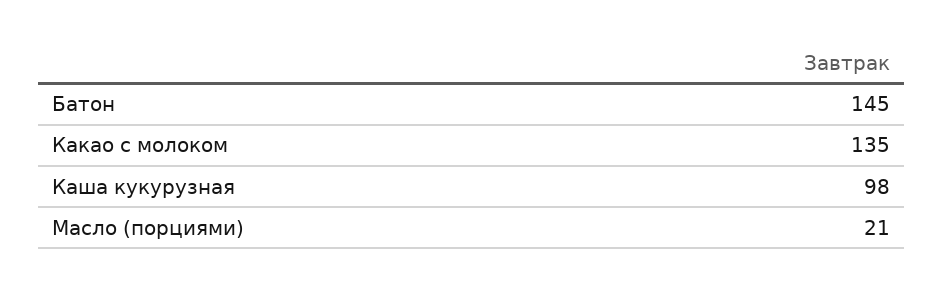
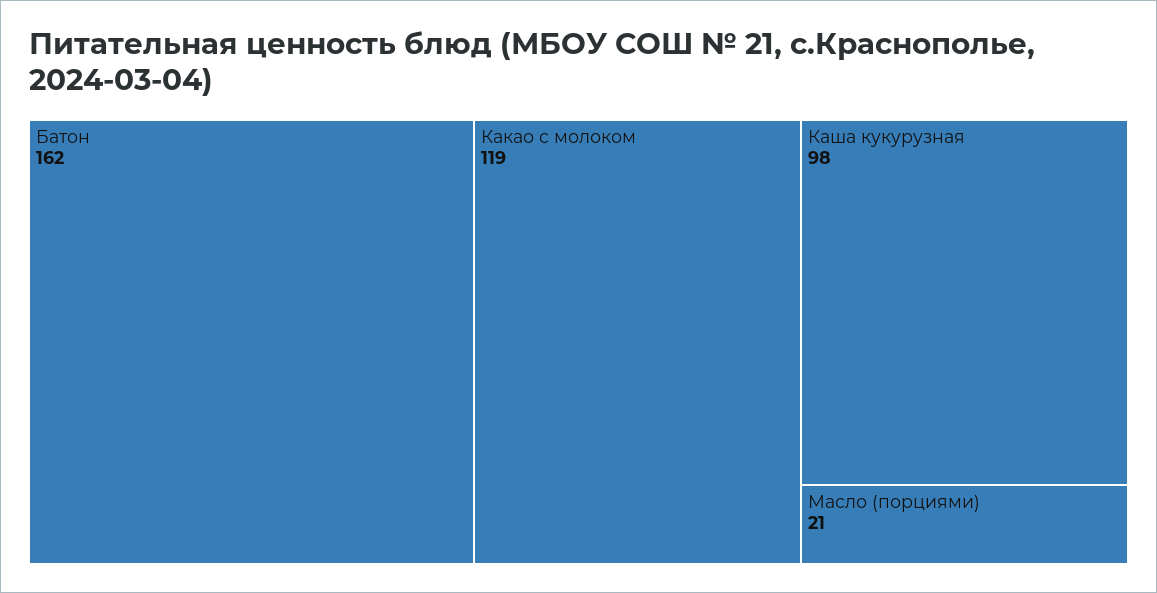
Батон: 145 -> 162
Какао с молоком: 135 -> 119

